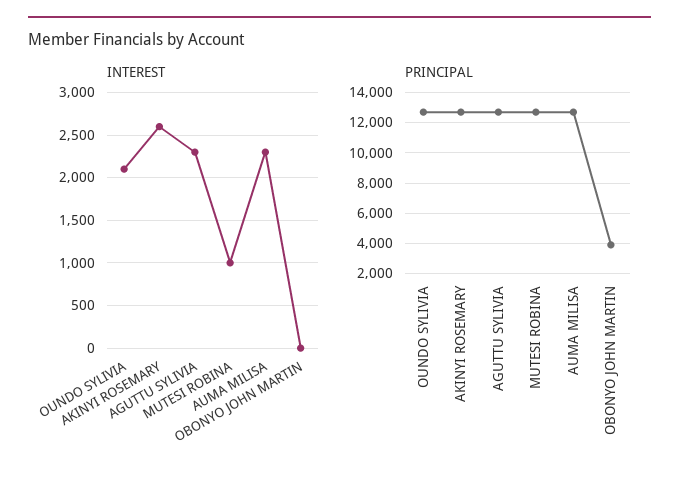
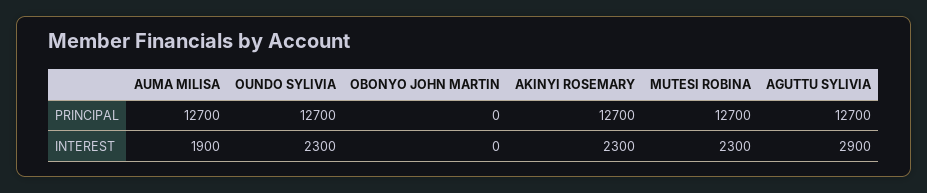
INTEREST, OUNDO SYLIVIA: 2100 -> 2300
INTEREST, AKINYI ROSEMARY: 2600 -> 2300
INTEREST, AGUTTU SYLIVIA: 2300 -> 2900
INTEREST, MUTESI ROBINA: 1000 -> 2300
INTEREST, AUMA MILISA: 2300 -> 1900
PRINCIPAL, OBONYO JOHN MARTIN: 4000 -> 0

